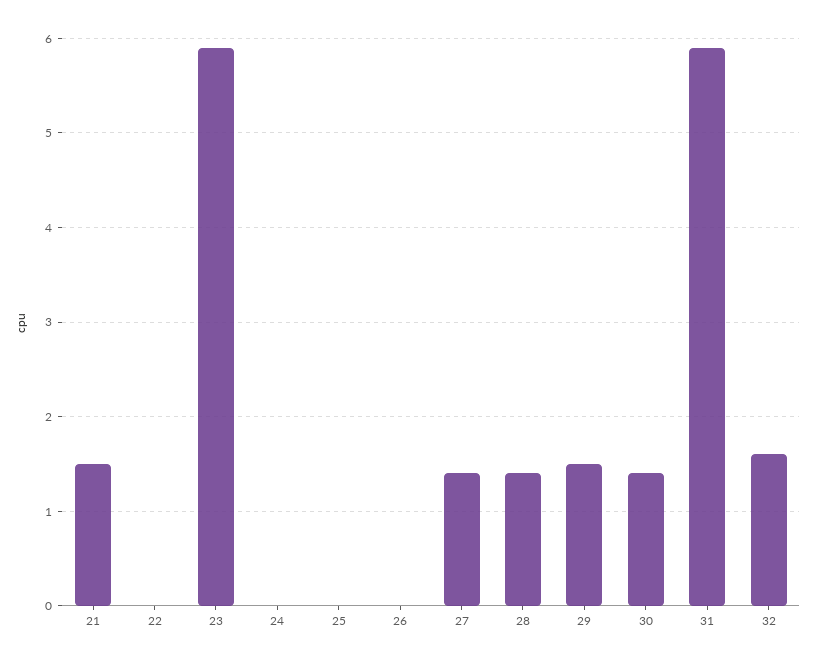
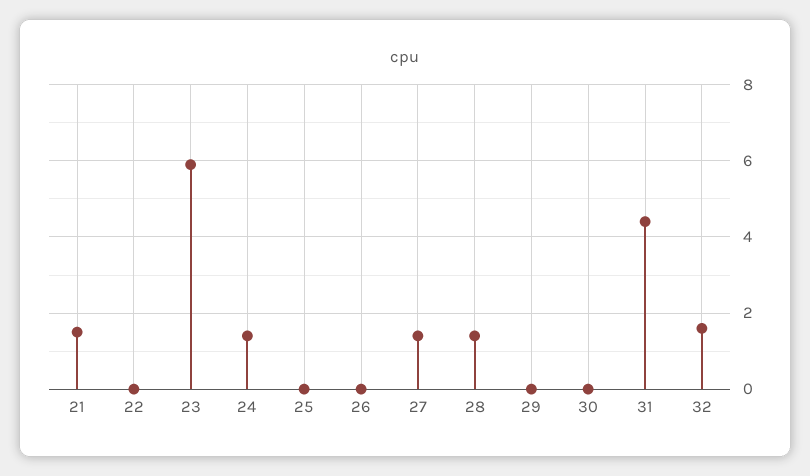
24: 0 -> 1.5
29: 1.5 -> 0
30: 1.4 -> 0
31: 5.9 -> 4.5

